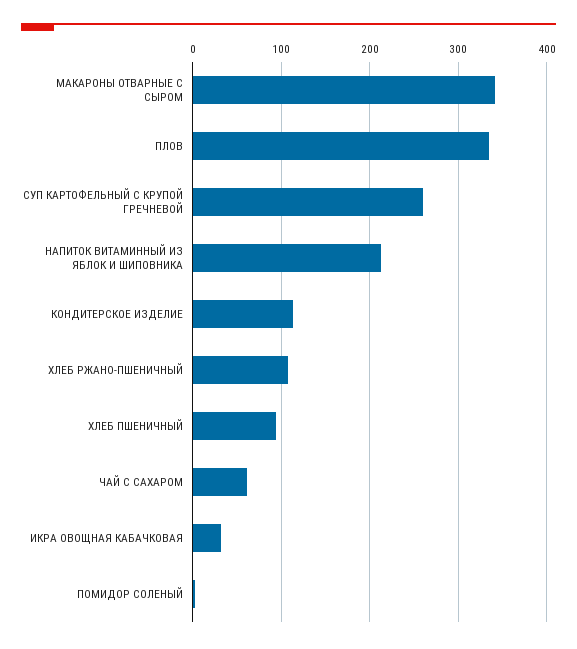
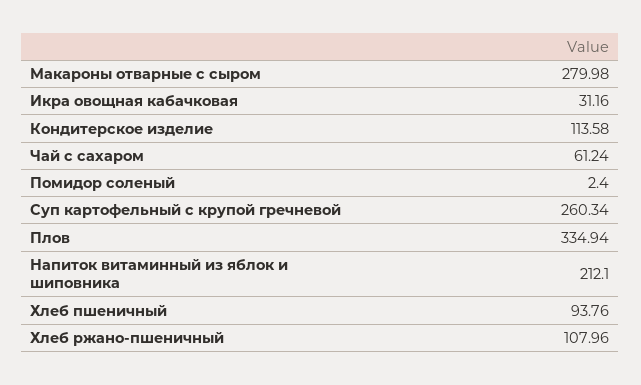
МАКАРОНЫ ОТВАРНЫЕ С СЫРОМ: 340 -> 279.98

